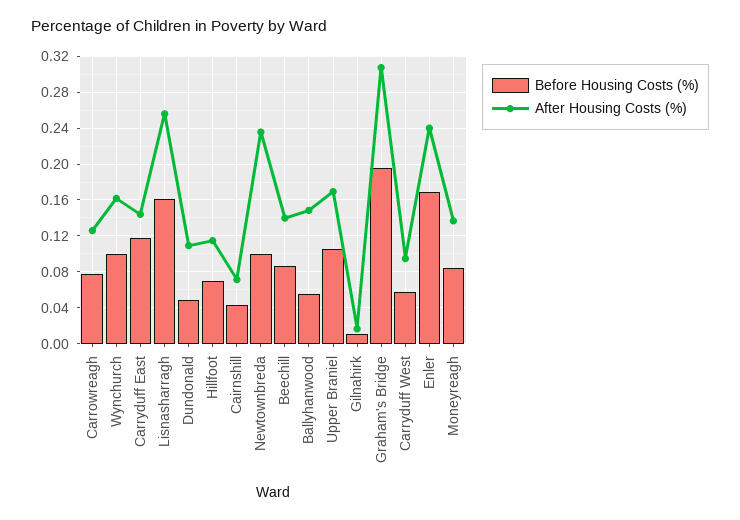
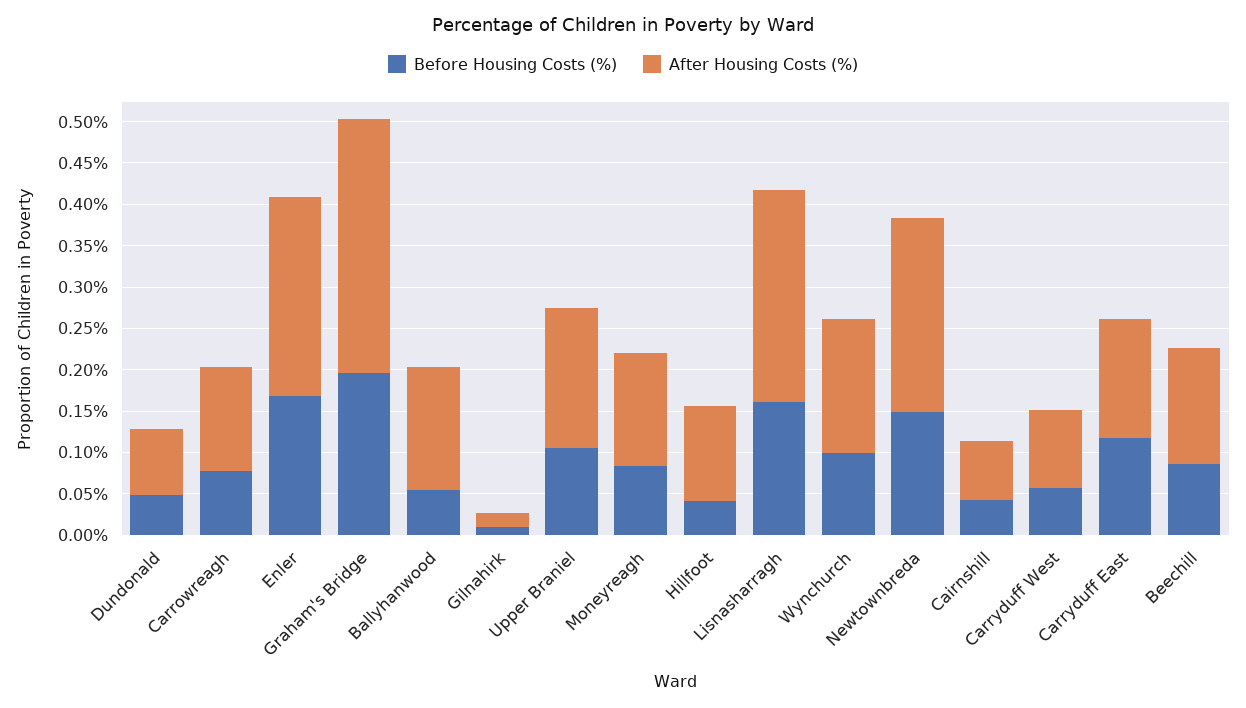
After Housing Costs (%), Dundonald: 0.11 -> 0.08
Before Housing Costs (%), Hillfoot: 0.07 -> 0.04
Before Housing Costs (%), Newtownbreda: 0.1 -> 0.15

